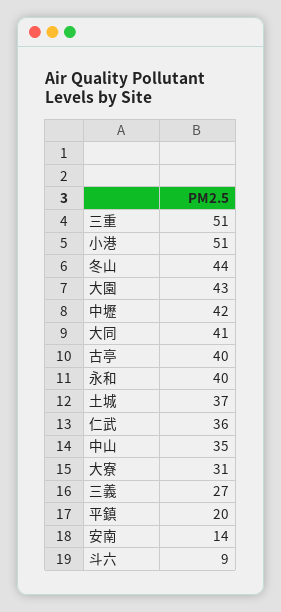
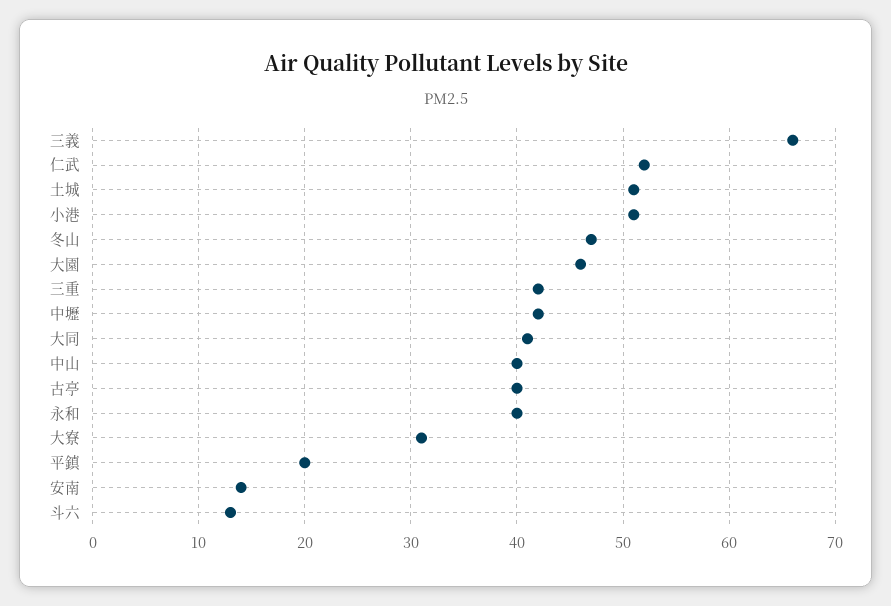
三重: 51 -> 42
冬山: 44 -> 47
大園: 43 -> 46
土城: 37 -> 51
仁武: 36 -> 52
中山: 35 -> 40
三義: 27 -> 66
斗六: 9 -> 13

